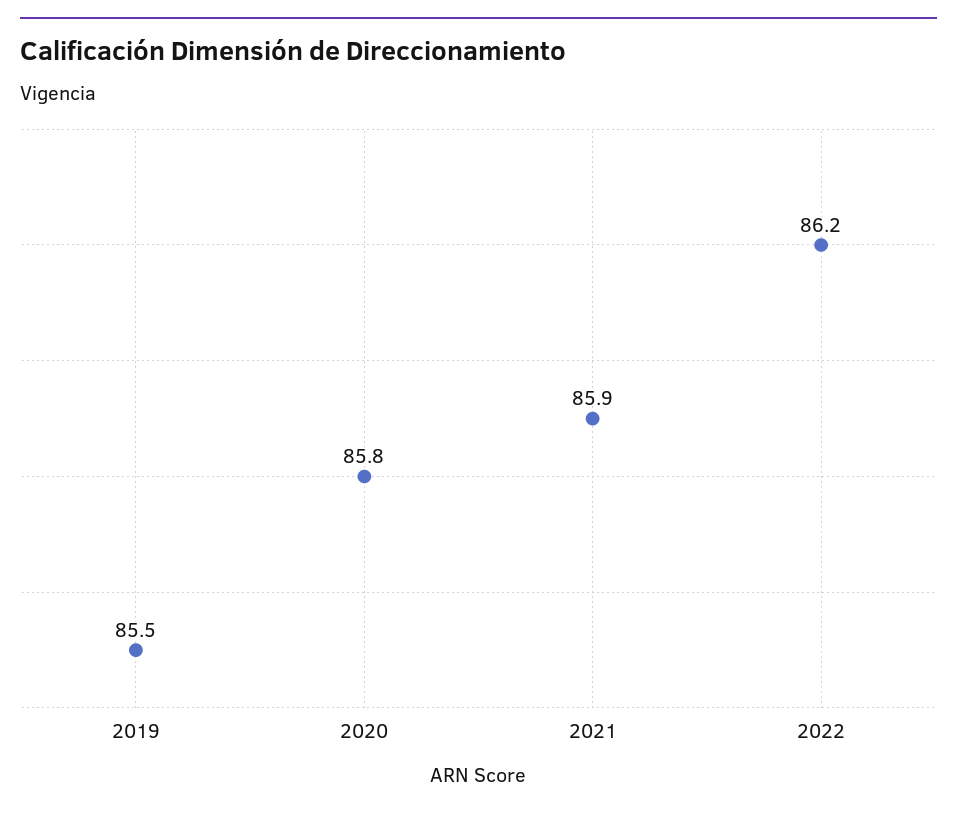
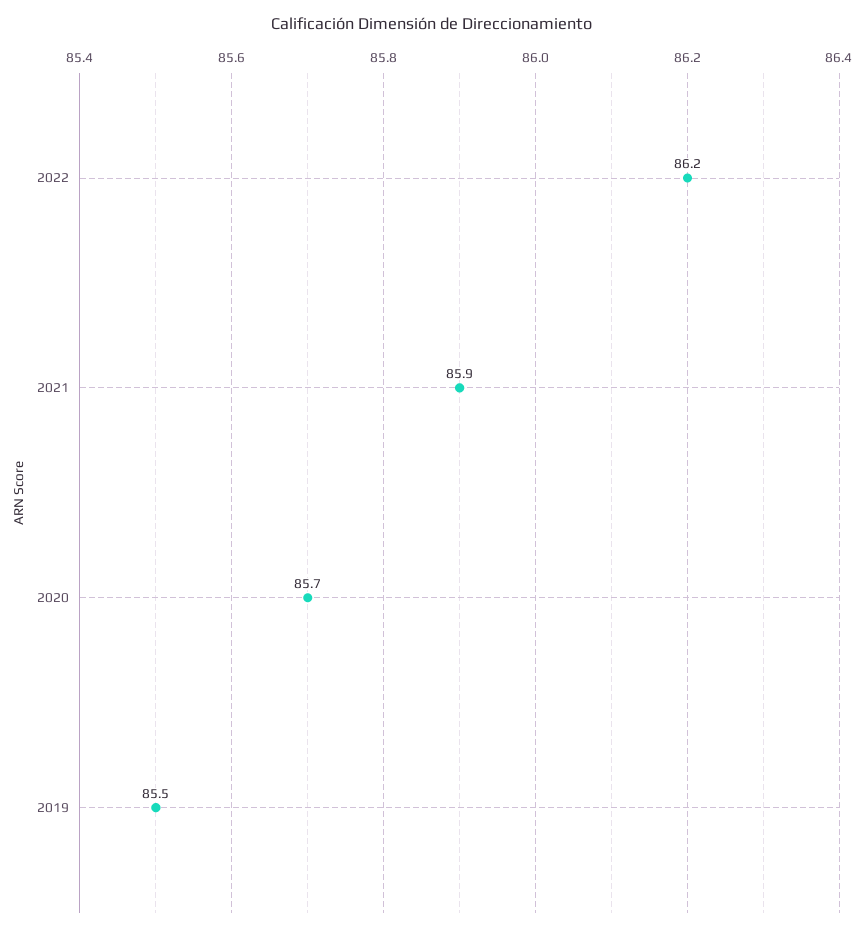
2020: 85.8 -> 85.7

